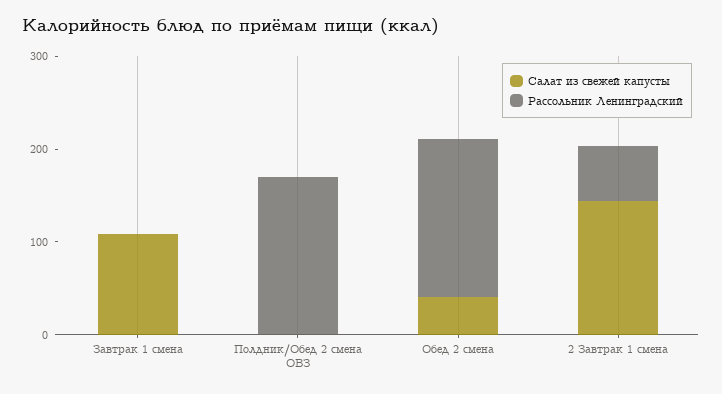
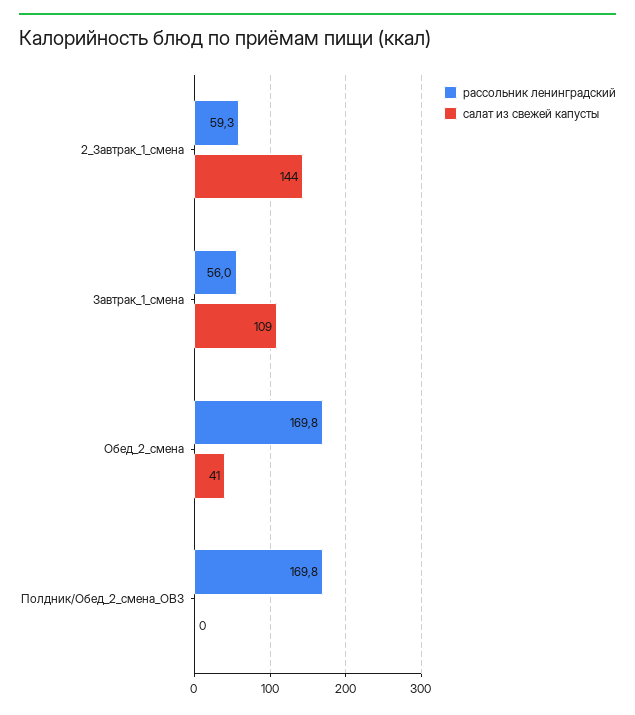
Рассольник Ленинградский, Завтрак 1 смена: 0 -> 56

